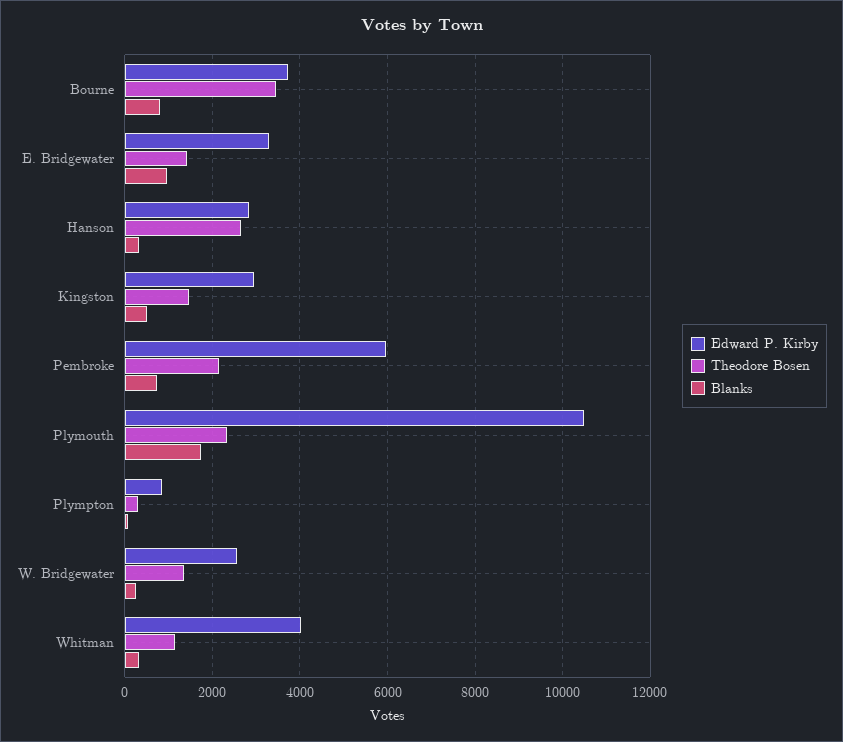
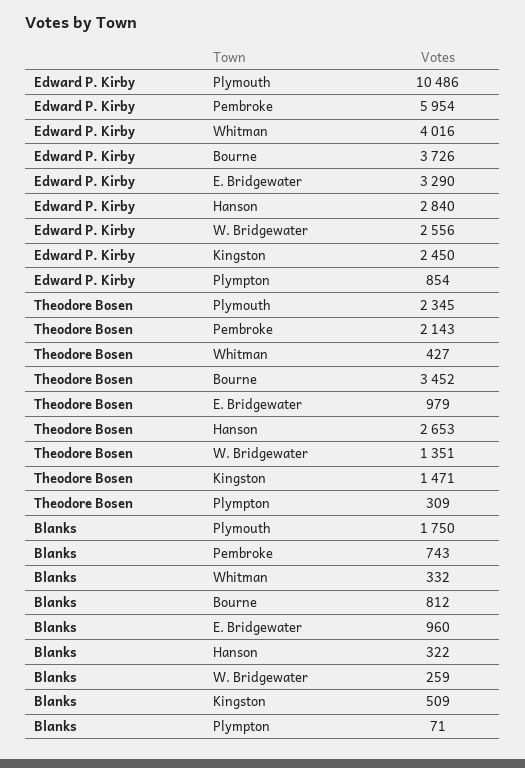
Theodore Bosen, E. Bridgewater: 1400 -> 979
Edward P. Kirby, Kingston: 3000 -> 2450
Theodore Bosen, Whitman: 1200 -> 427

